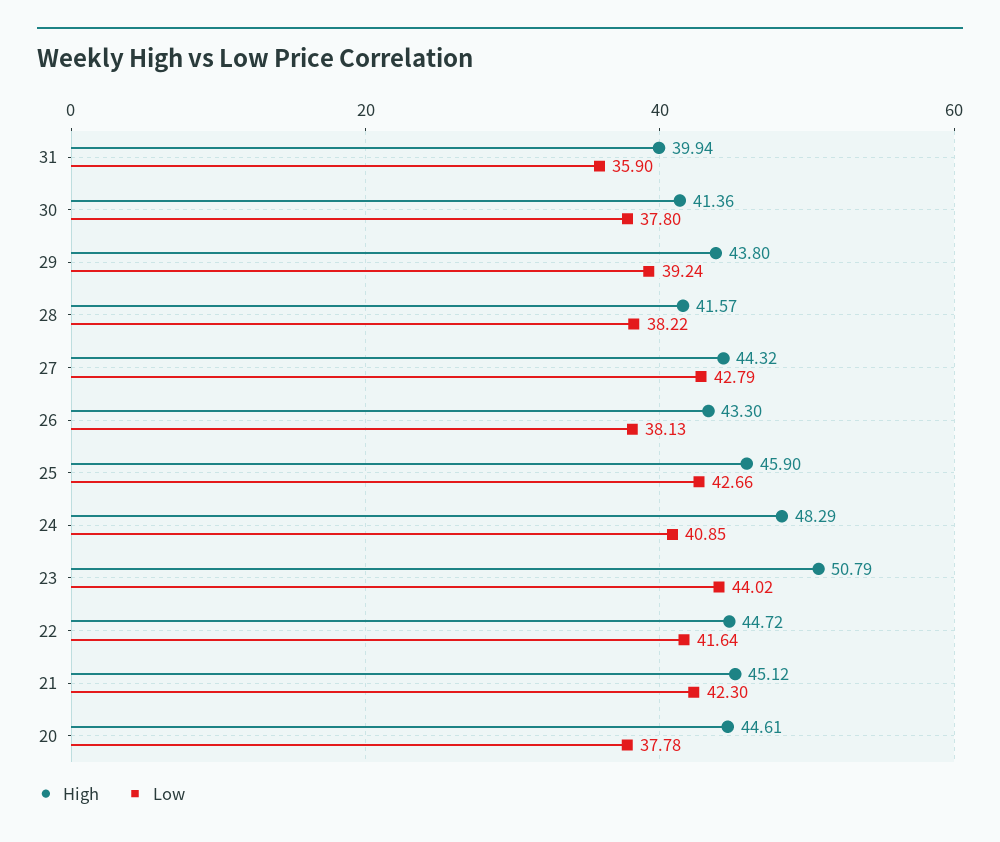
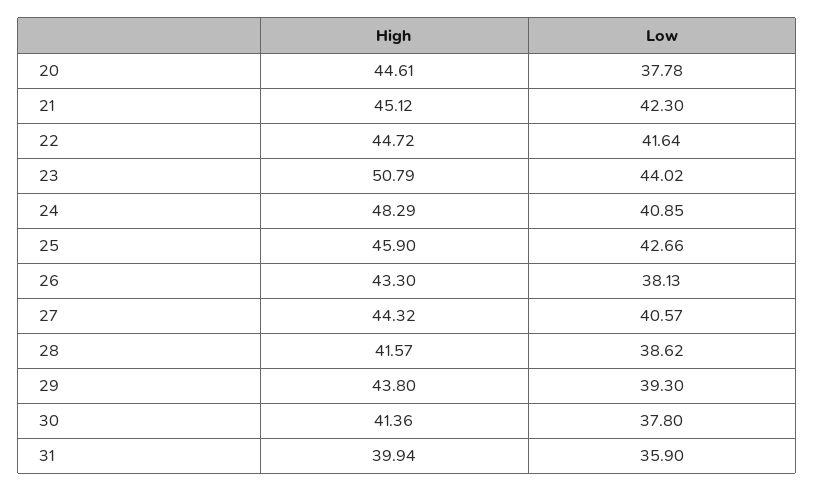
Low, 29: 39.24 -> 39.3
Low, 28: 38.22 -> 38.62
Low, 27: 42.79 -> 40.57

